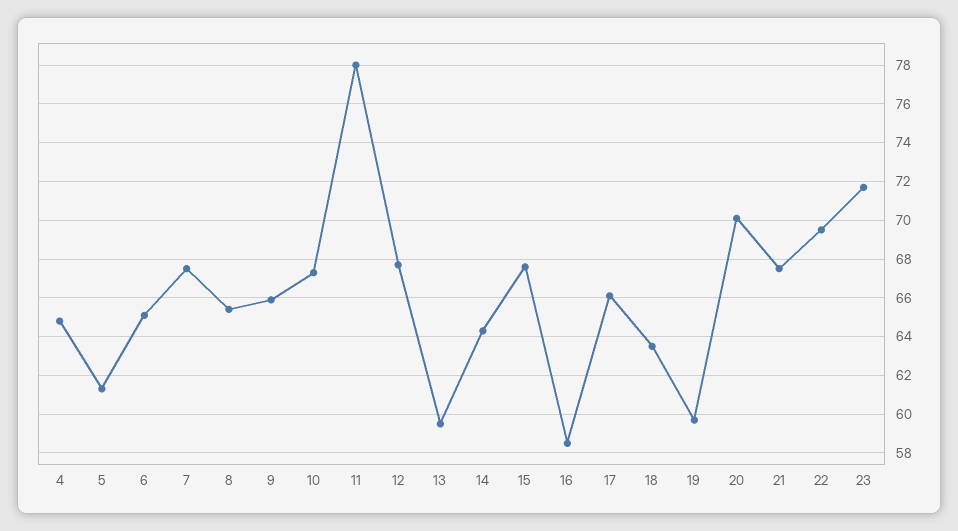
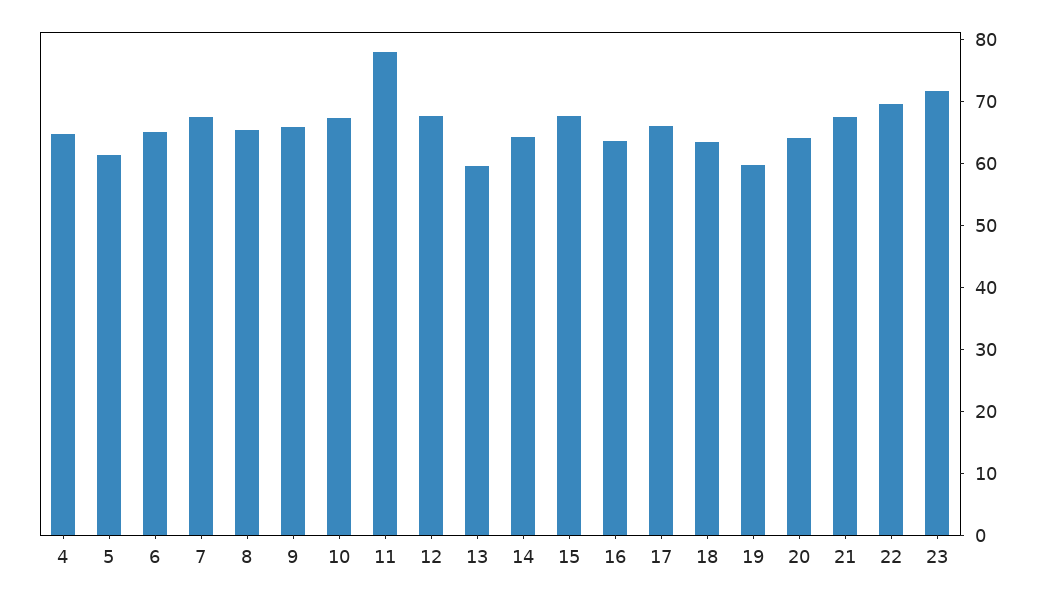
16: 58.5 -> 64
20: 70 -> 64

